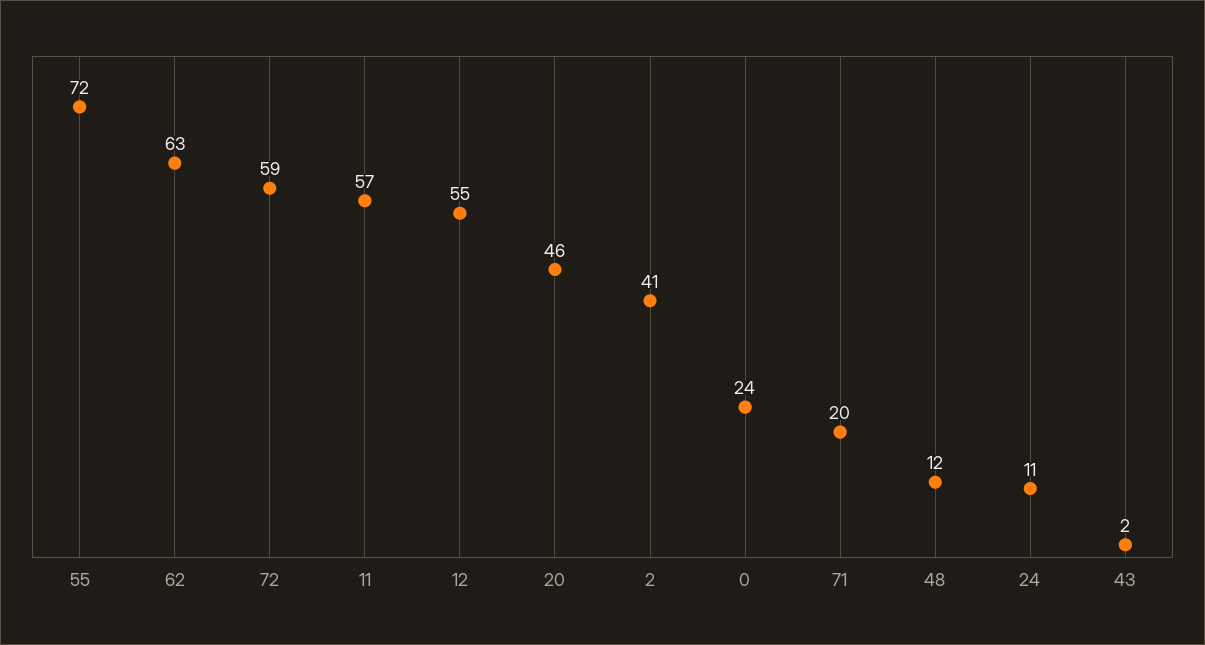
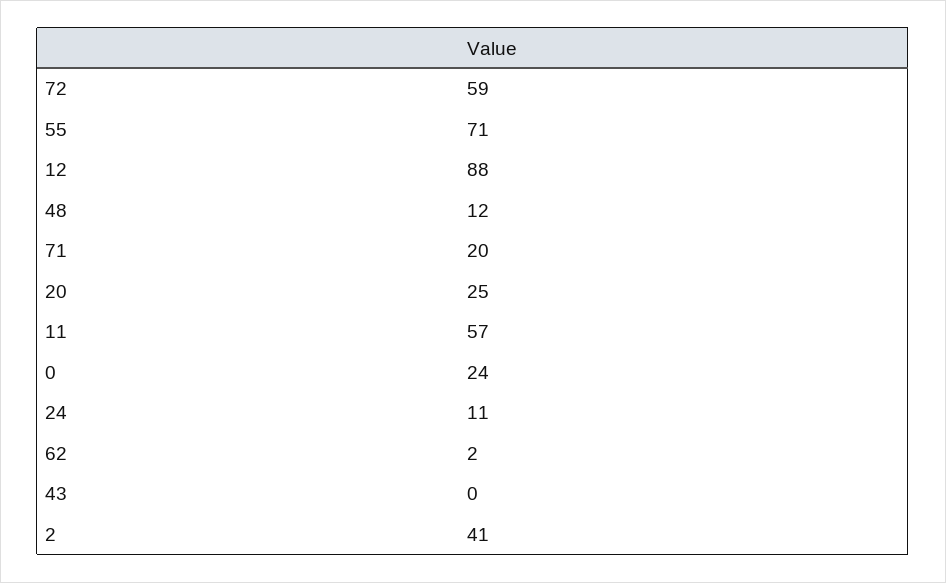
55: 72 -> 71
62: 63 -> 2
12: 55 -> 88
20: 46 -> 25
43: 2 -> 0

